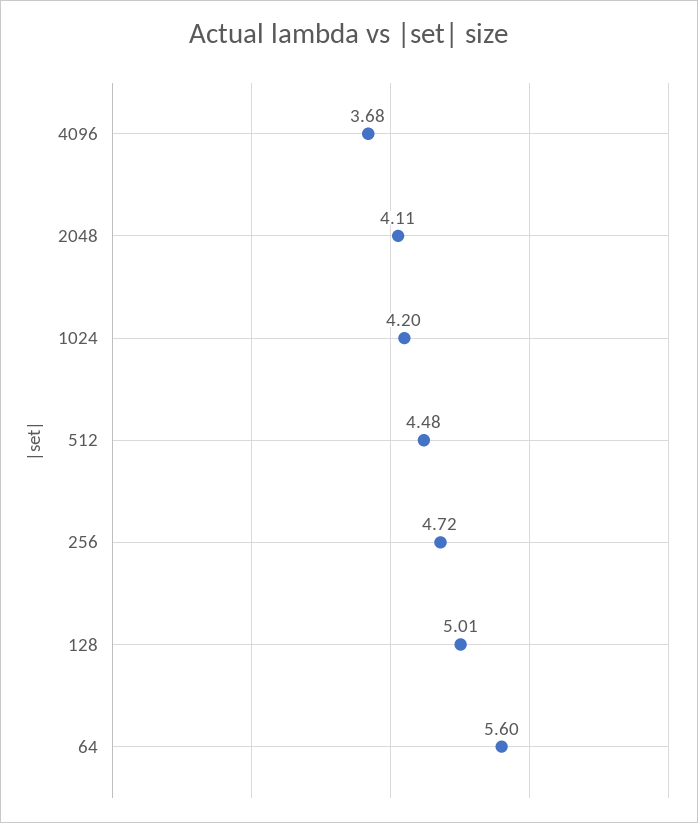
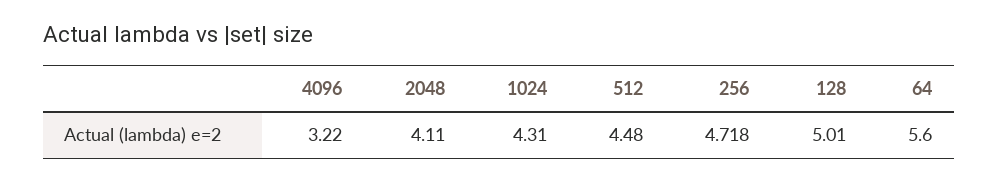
4096: 3.68 -> 3.22
1024: 4.2 -> 4.31

